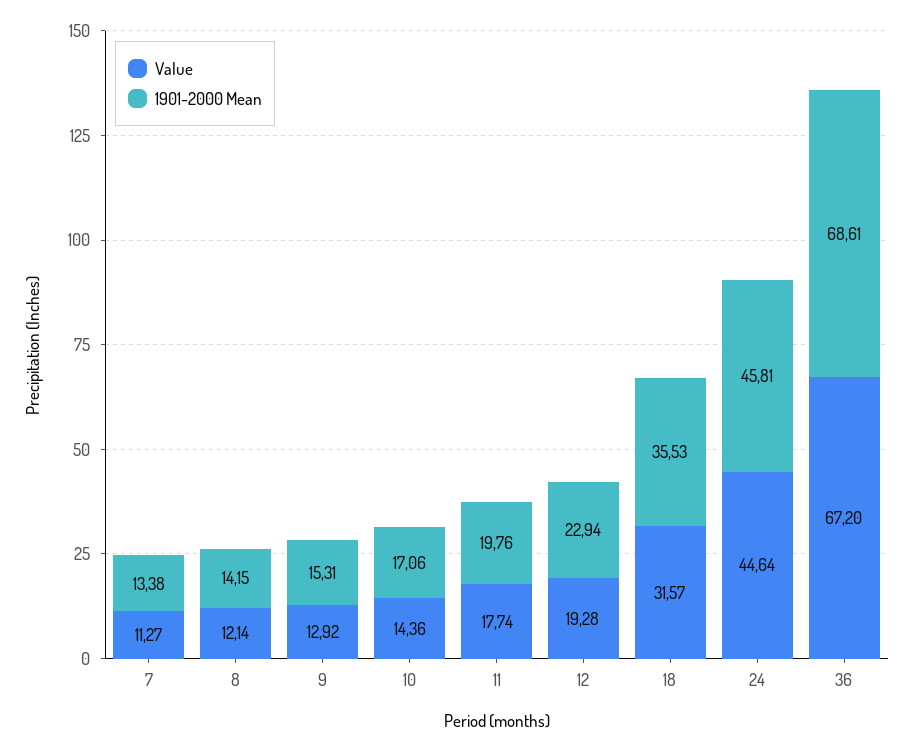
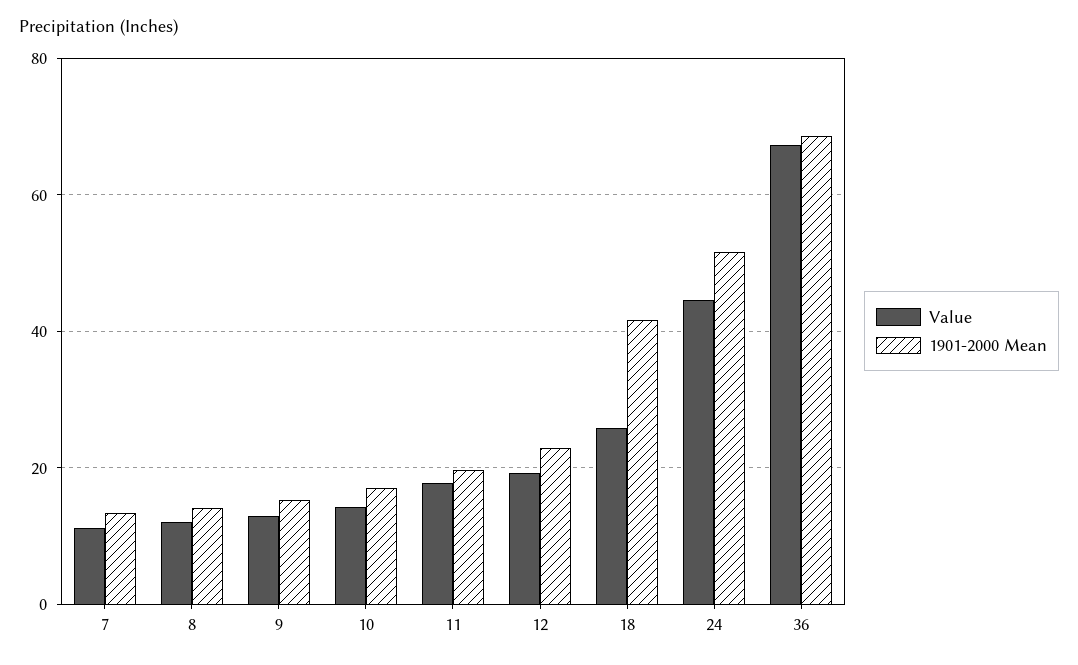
Value, 18: 31.57 -> 26
1901-2000 Mean, 18: 35.53 -> 42
1901-2000 Mean, 24: 45.81 -> 52

